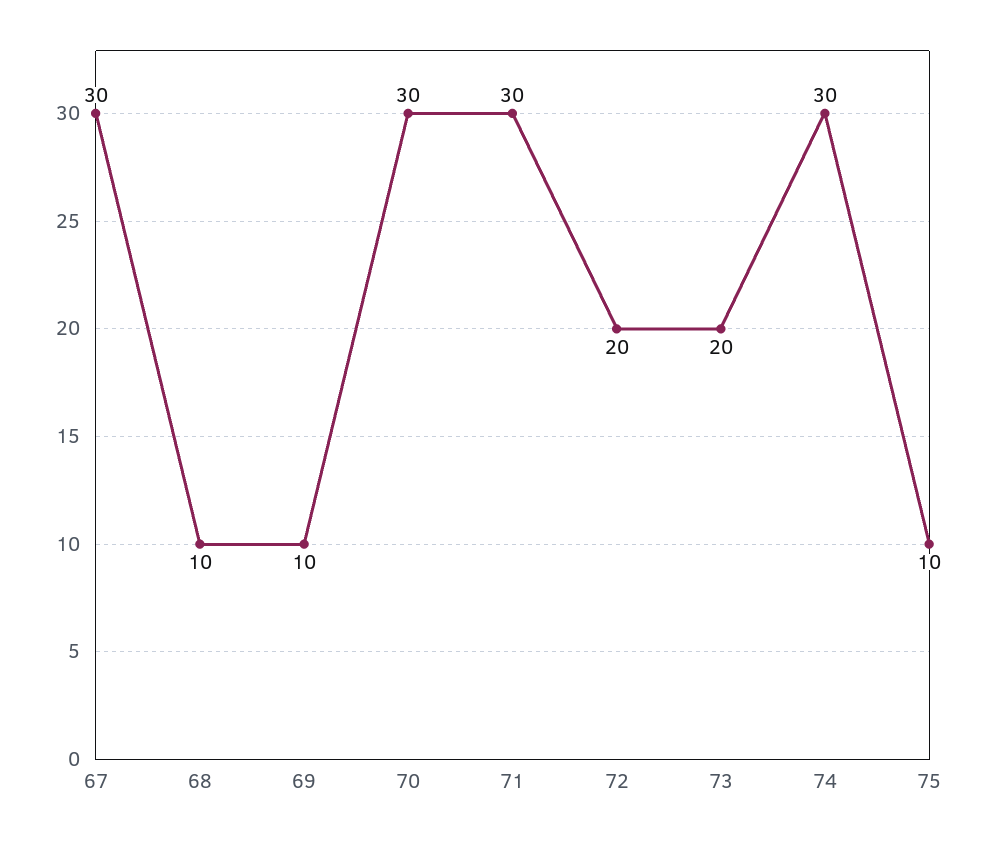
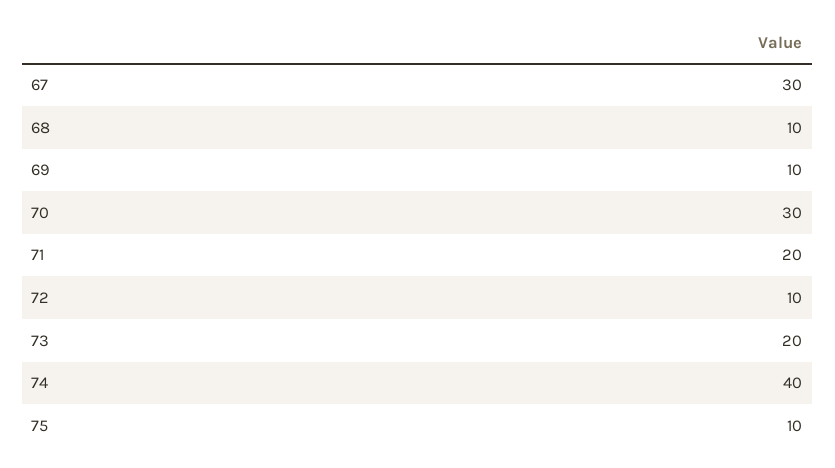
71: 30 -> 20
72: 20 -> 10
74: 30 -> 40

